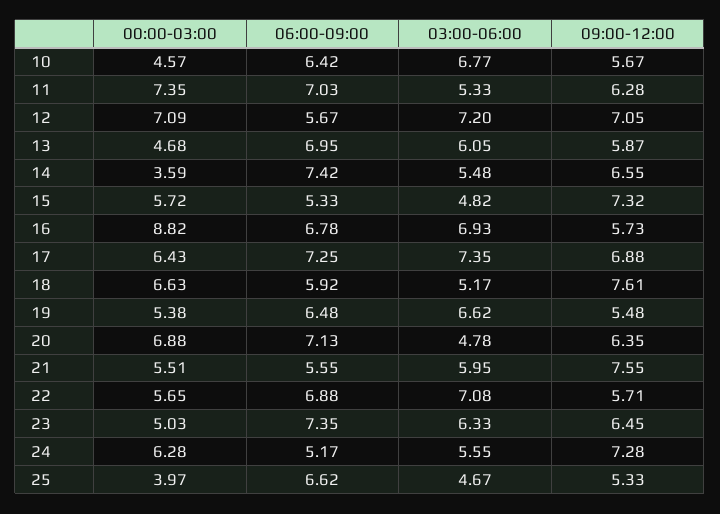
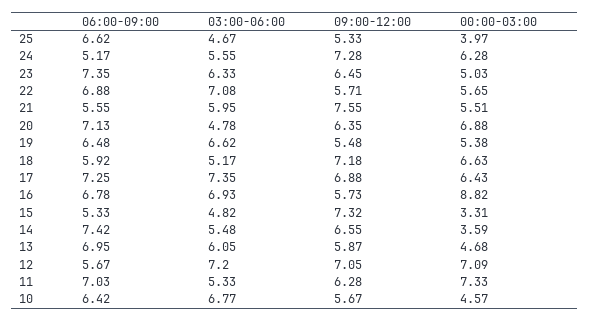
00:00-03:00, 11: 7.35 -> 7.33
00:00-03:00, 15: 5.72 -> 3.31
09:00-12:00, 18: 7.61 -> 7.18

